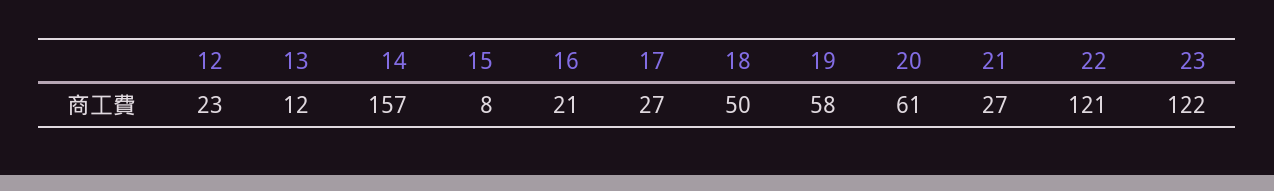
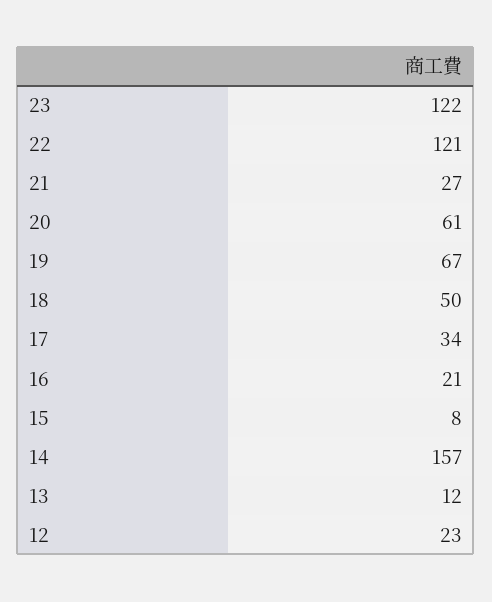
17: 27 -> 34
19: 58 -> 67

